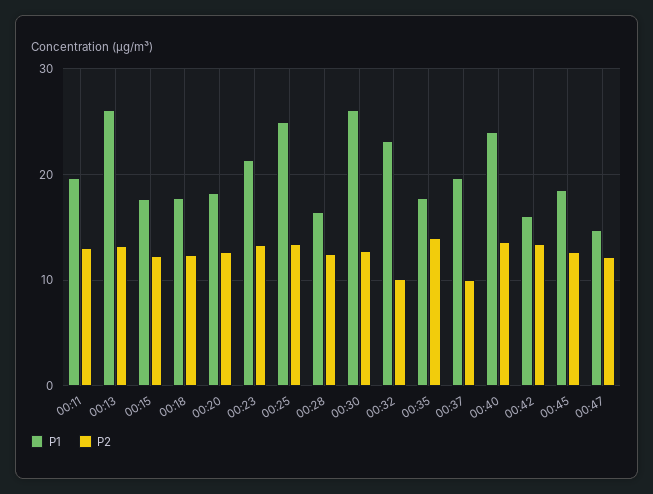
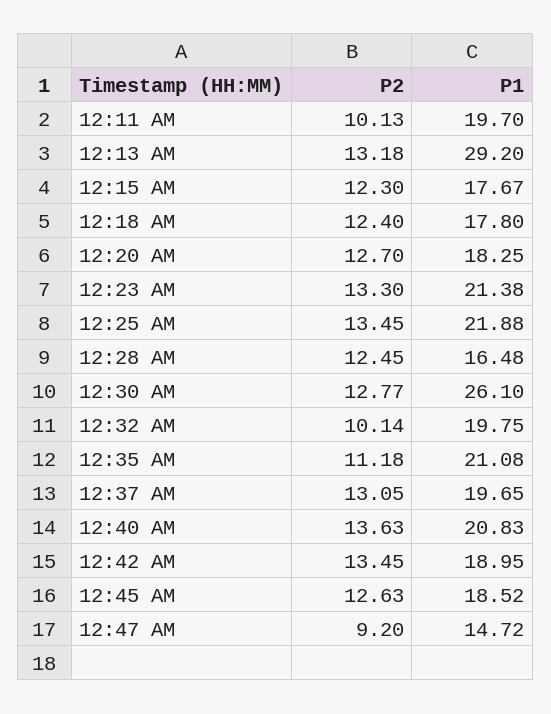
P2, 00:11: 13 -> 10.13
P1, 00:13: 26 -> 29.2
P1, 00:25: 25 -> 21.88
P1, 00:32: 23 -> 19.75
P1, 00:35: 18 -> 21.08
P2, 00:35: 14 -> 11.18
P2, 00:37: 10 -> 13.05
P1, 00:40: 24 -> 20.83
P1, 00:42: 16 -> 18.95
P2, 00:47: 12 -> 9.2

